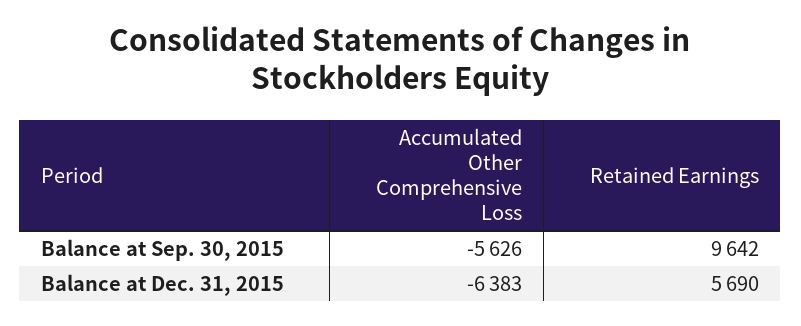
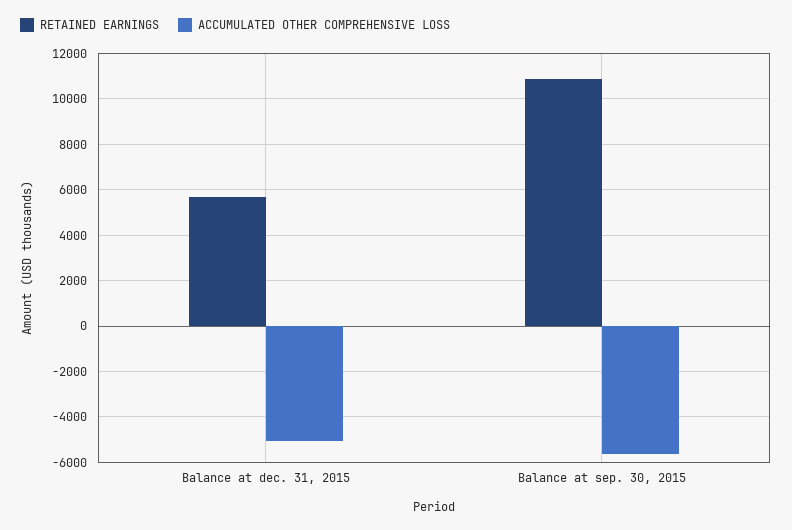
Retained Earnings, Balance at Sep. 30, 2015: 9642 -> 11000
Accumulated Other Comprehensive Loss, Balance at Dec. 31, 2015: -6383 -> -5000

